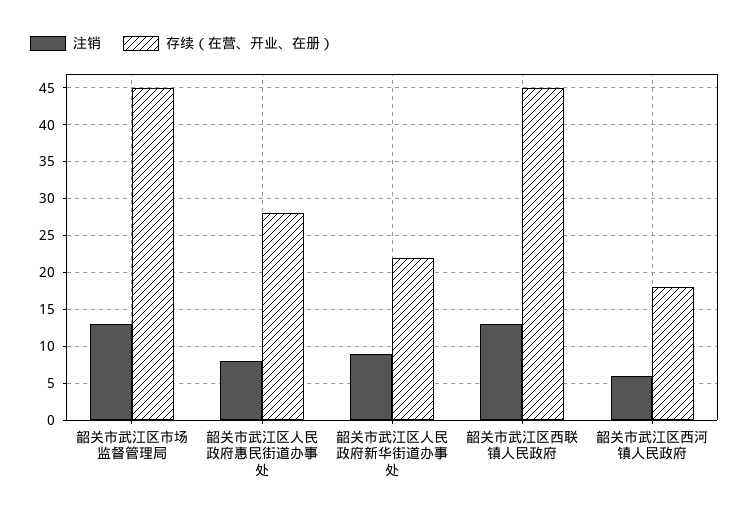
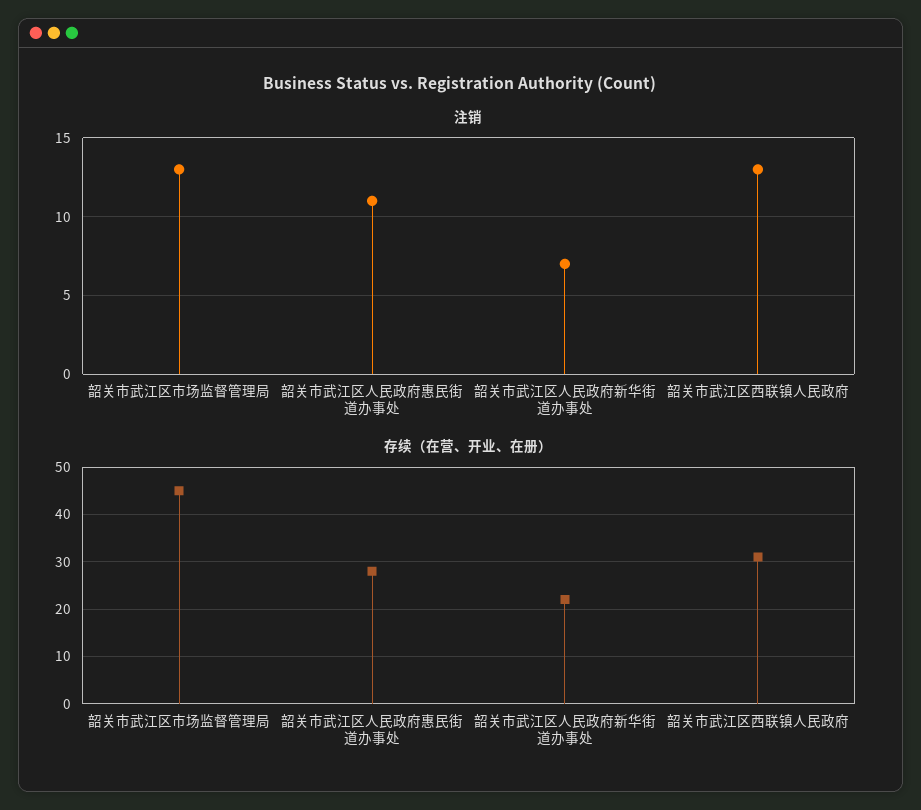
注销, 韶关市武江区人民政府惠民街道办事处: 8 -> 11
注销, 韶关市武江区人民政府新华街道办事处: 9 -> 7
存续（在营、开业、在册）, 韶关市武江区西联镇人民政府: 45 -> 30
注销, 韶关市武江区西河镇人民政府: 6 -> none
存续（在营、开业、在册）, 韶关市武江区西河镇人民政府: 18 -> none

